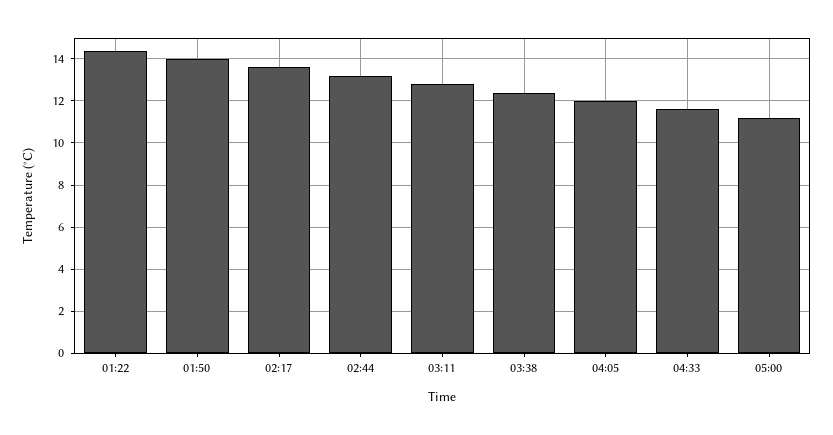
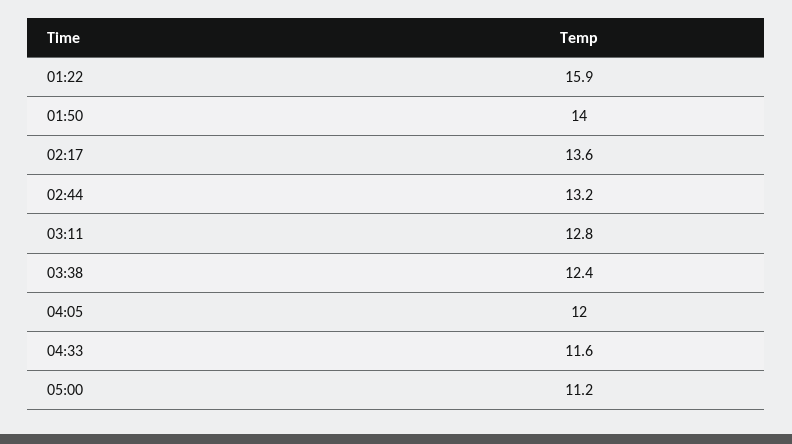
01:22: 14.5 -> 15.9

